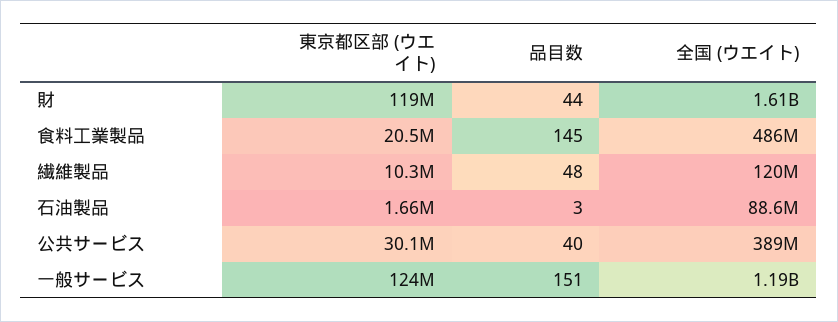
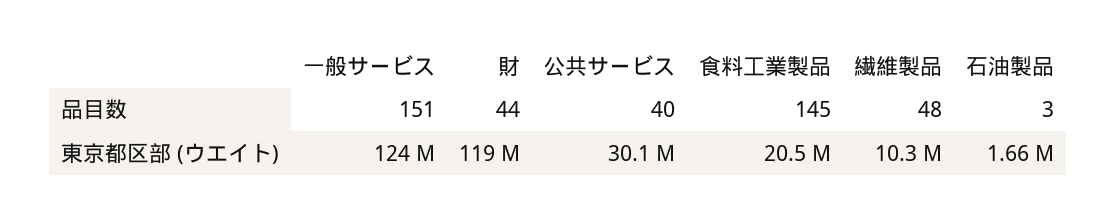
全国 (ウエイト), 財: 1610000000 -> none
全国 (ウエイト), 食料工業製品: 486000000 -> none
全国 (ウエイト), 繊維製品: 120000000 -> none
全国 (ウエイト), 石油製品: 88600000 -> none
全国 (ウエイト), 公共サービス: 389000000 -> none
全国 (ウエイト), 一般サービス: 1190000000 -> none

